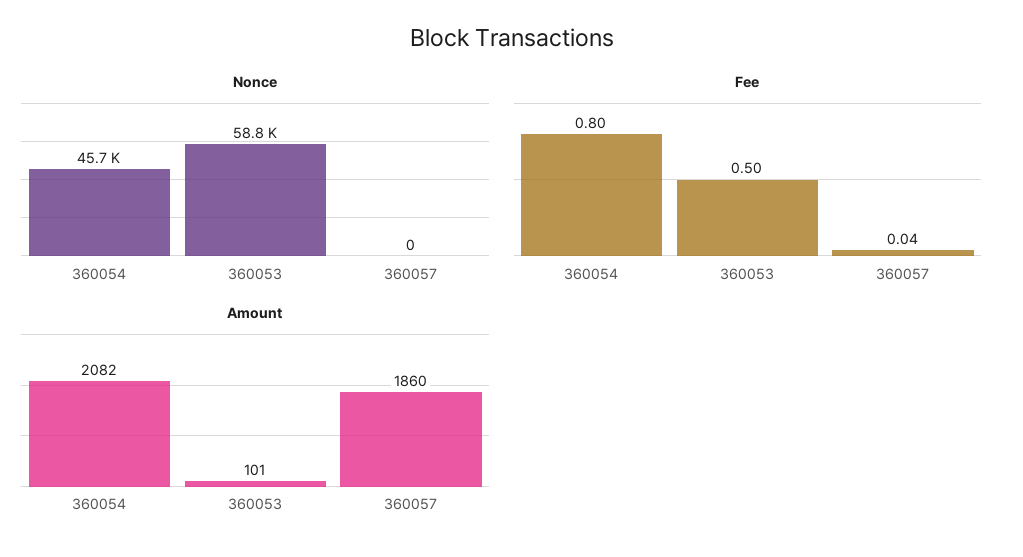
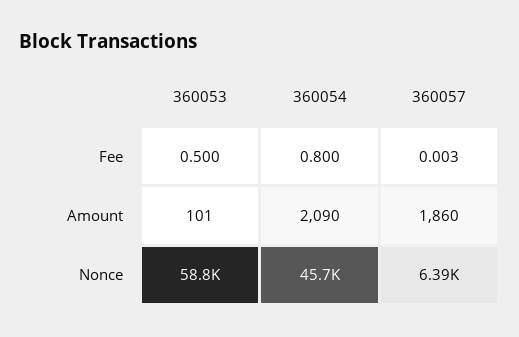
Nonce, 360057: 0 -> 6390
Fee, 360057: 0.04 -> 0.003
Amount, 360054: 2082 -> 2090

